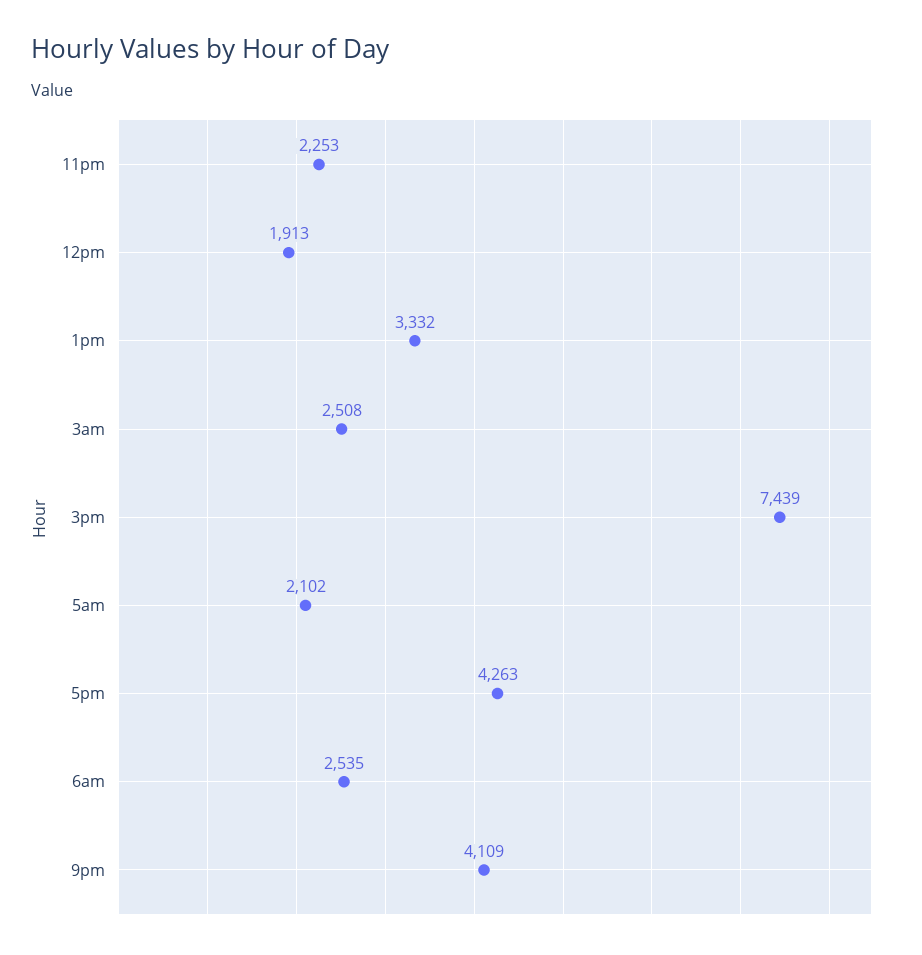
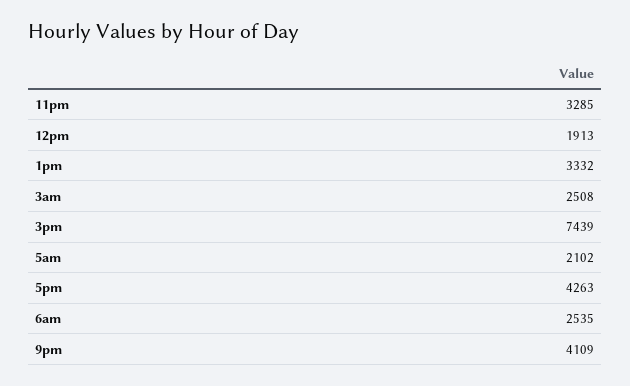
11pm: 2253 -> 3285

